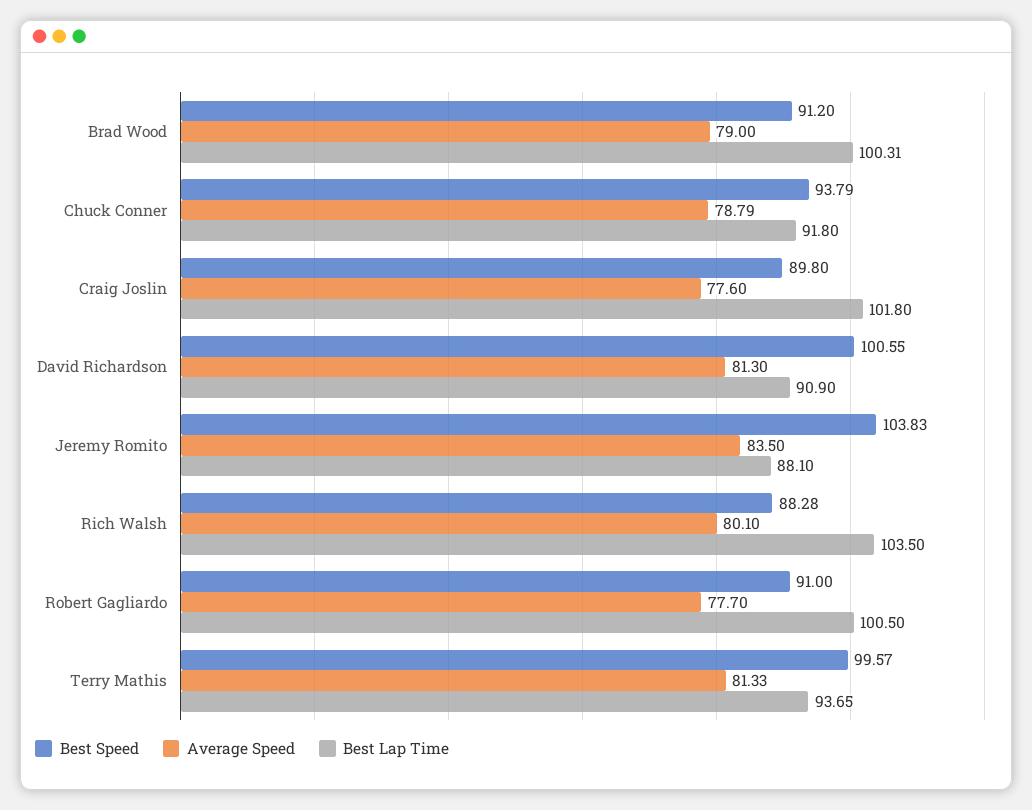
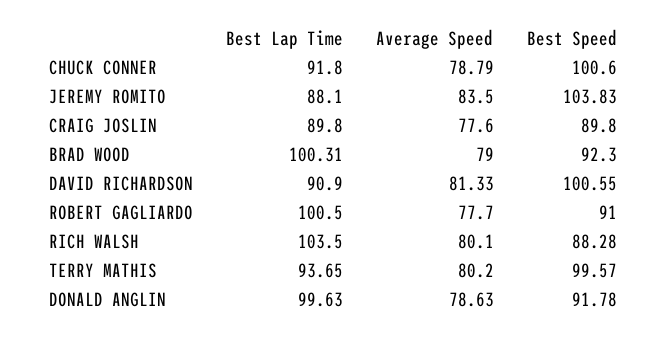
Best Speed, Brad Wood: 91.2 -> 92.3
Best Speed, Chuck Conner: 93.79 -> 100.6
Best Lap Time, Craig Joslin: 101.8 -> 89.8
Average Speed, David Richardson: 81.3 -> 81.33
Average Speed, Terry Mathis: 81.33 -> 80.2
Best Lap Time, DONALD ANGLIN: none -> 99.63
Average Speed, DONALD ANGLIN: none -> 78.63
Best Speed, DONALD ANGLIN: none -> 91.78

